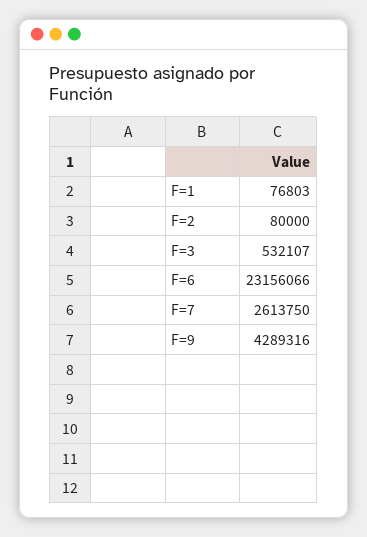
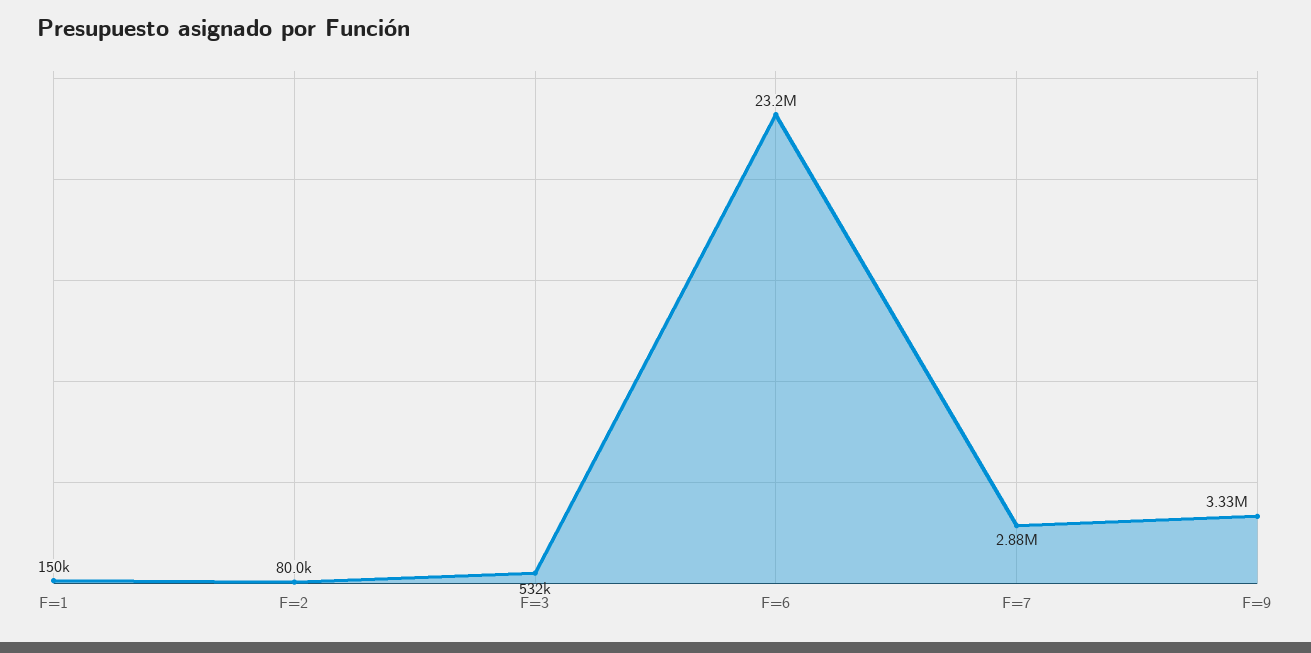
F=1: 76803 -> 150000
F=7: 2613750 -> 2880000
F=9: 4289316 -> 3330000

